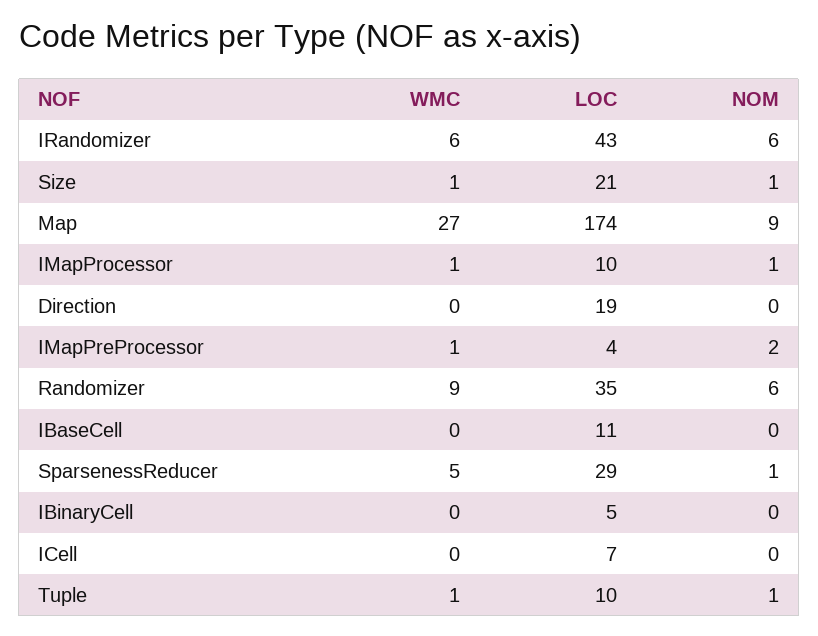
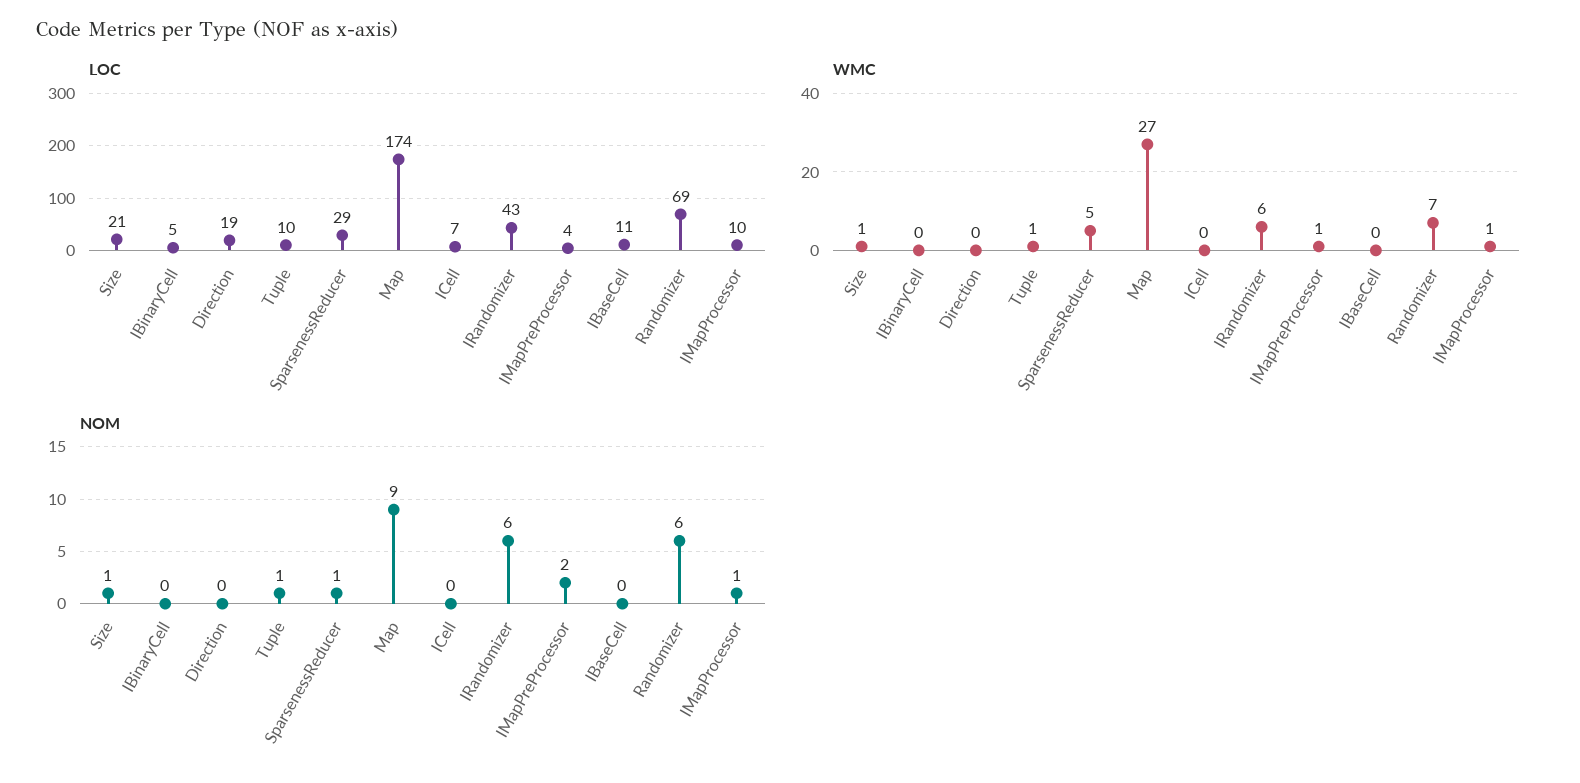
WMC, Randomizer: 9 -> 7
LOC, Randomizer: 35 -> 69

